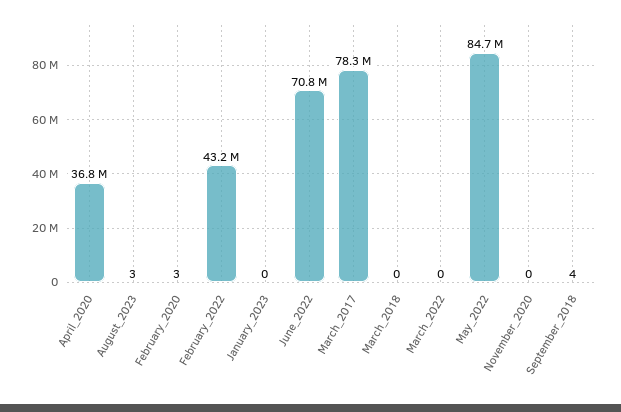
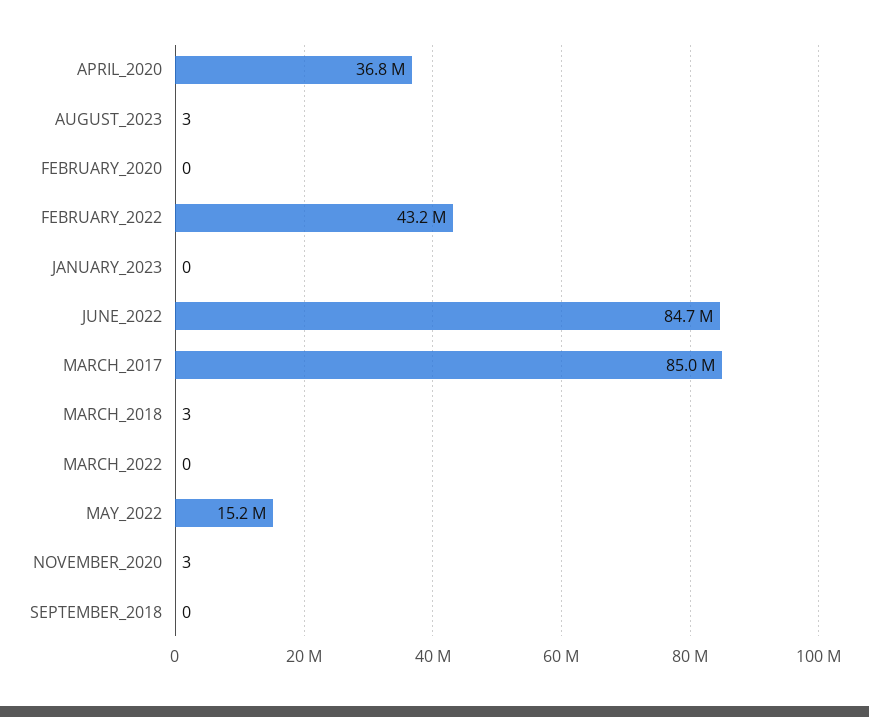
February_2020: 3 -> 0
June_2022: 70800000 -> 84700000
March_2017: 78300000 -> 85000000
March_2018: 0 -> 3
May_2022: 84700000 -> 15200000
November_2020: 0 -> 3
September_2018: 4 -> 0

